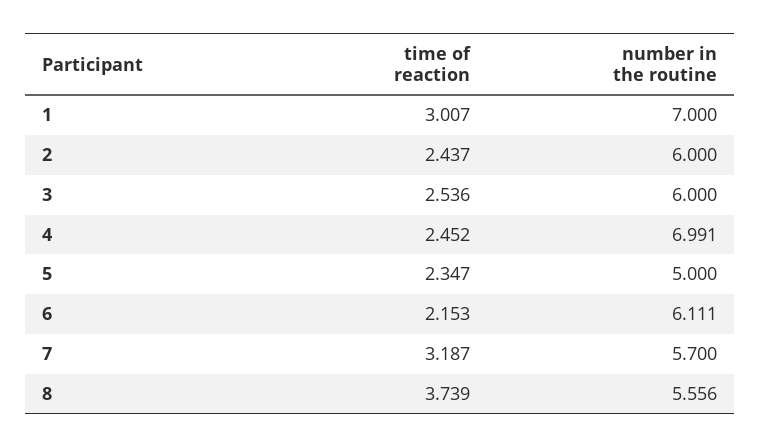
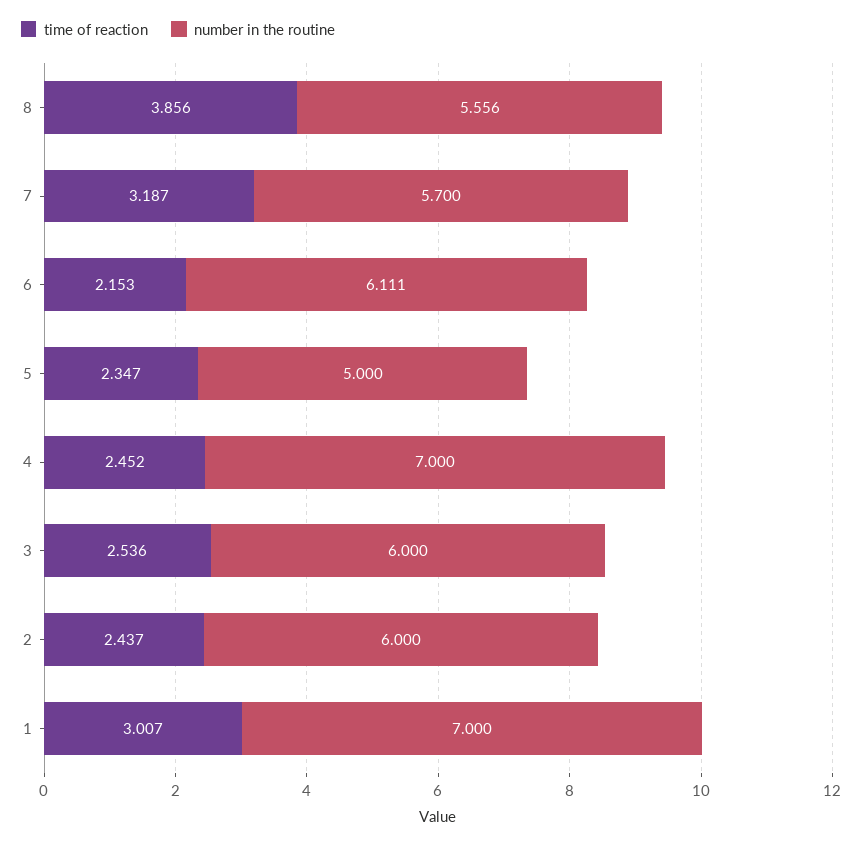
number in the routine, 4: 6.991 -> 7
time of reaction, 8: 3.739 -> 3.856

